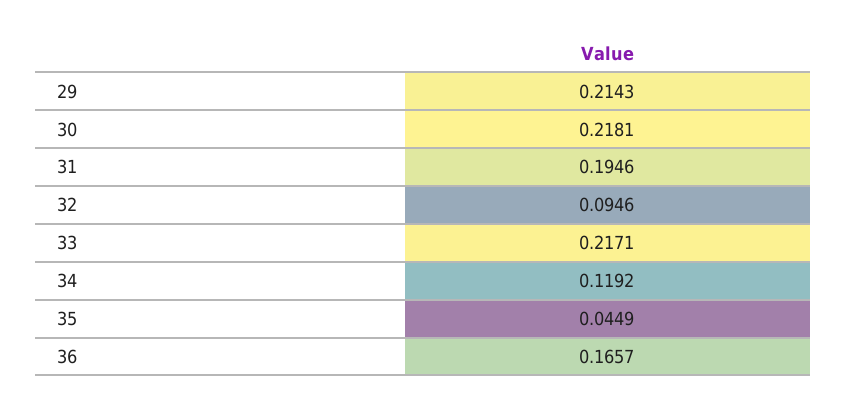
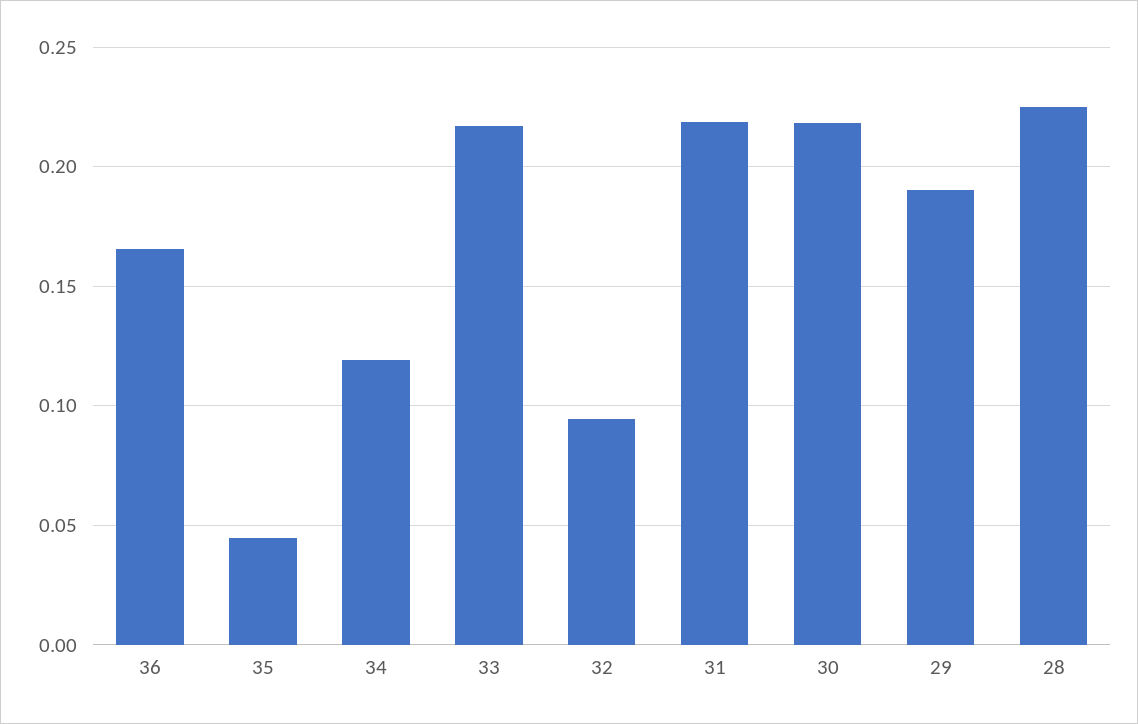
29: 0.2143 -> 0.19
31: 0.1946 -> 0.22
28: none -> 0.225

